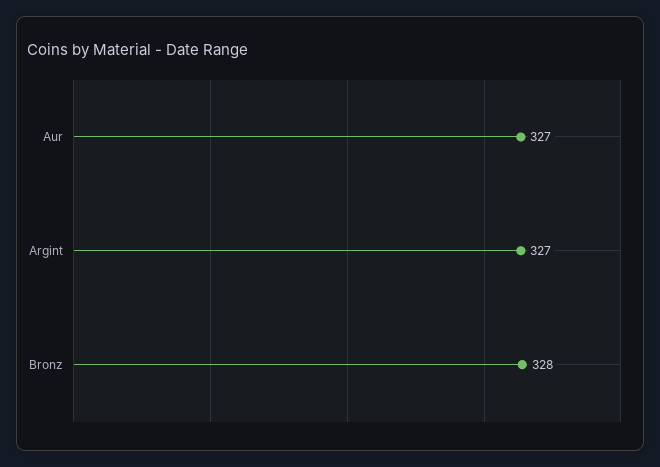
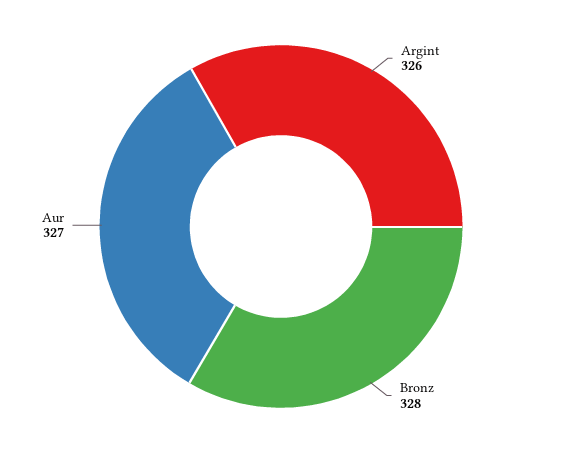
Argint: 327 -> 326

